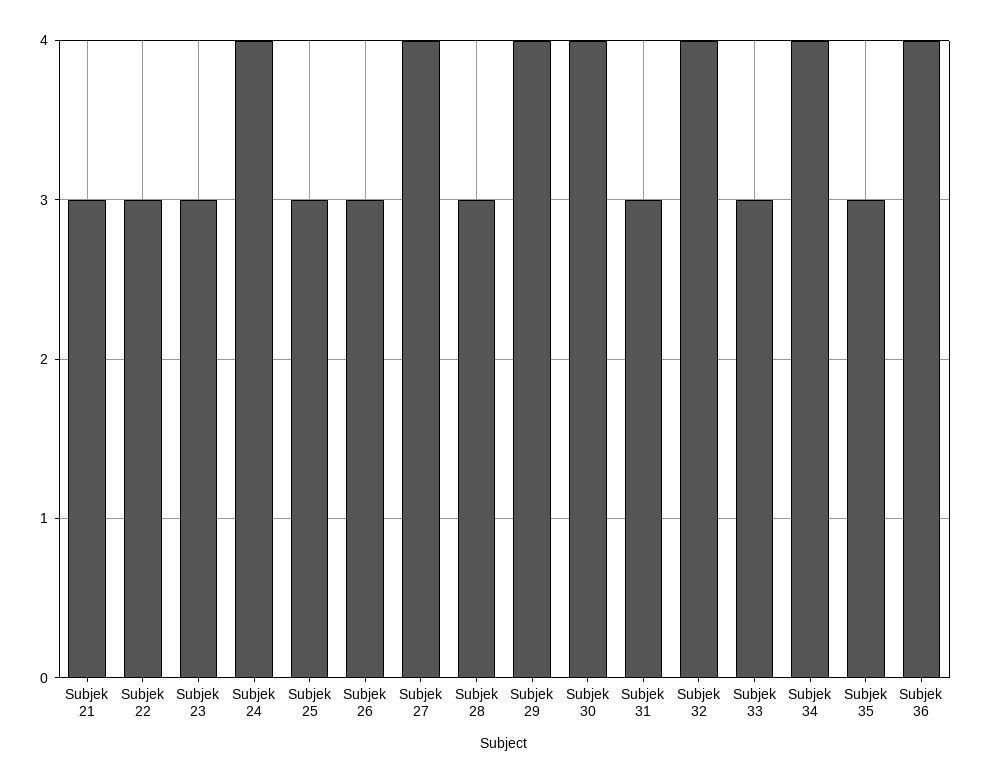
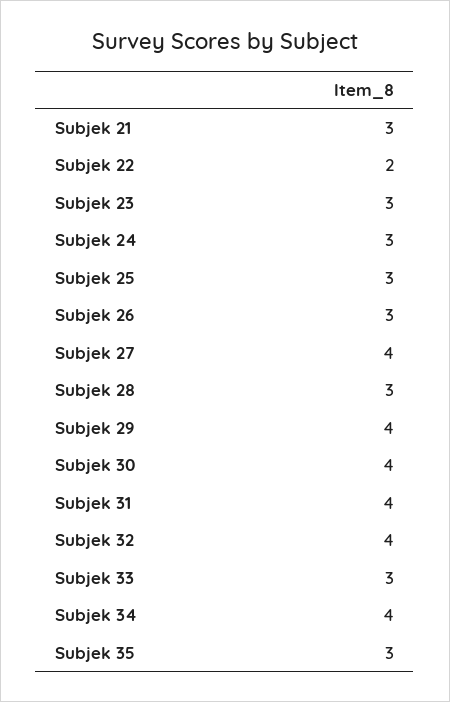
Subjek 22: 3 -> 2
Subjek 24: 4 -> 3
Subjek 31: 3 -> 4
Subjek 36: 4 -> none

